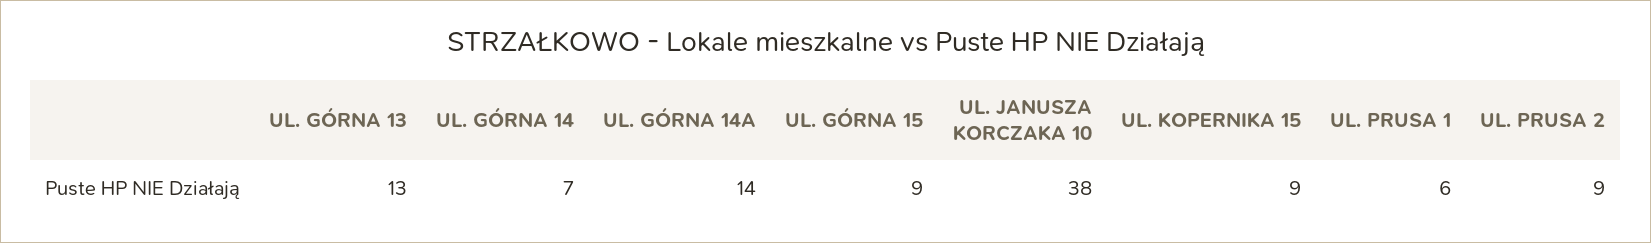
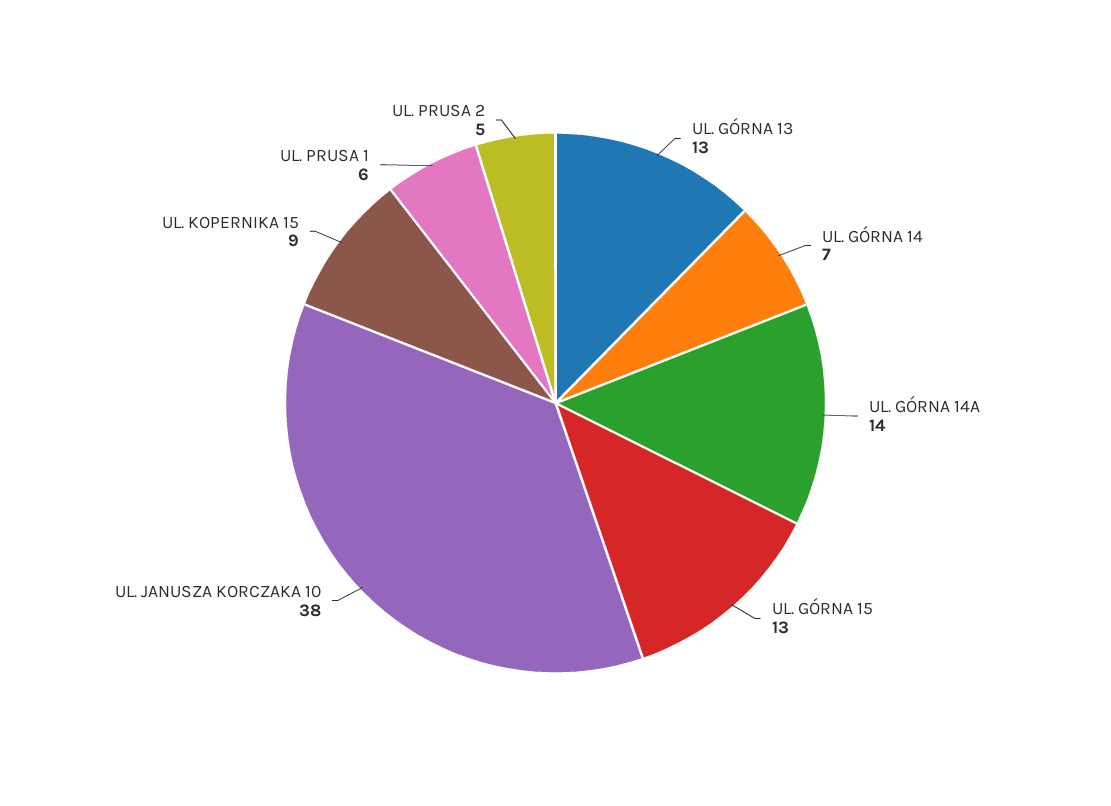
UL. GÓRNA 15: 9 -> 13
UL. PRUSA 2: 9 -> 5

